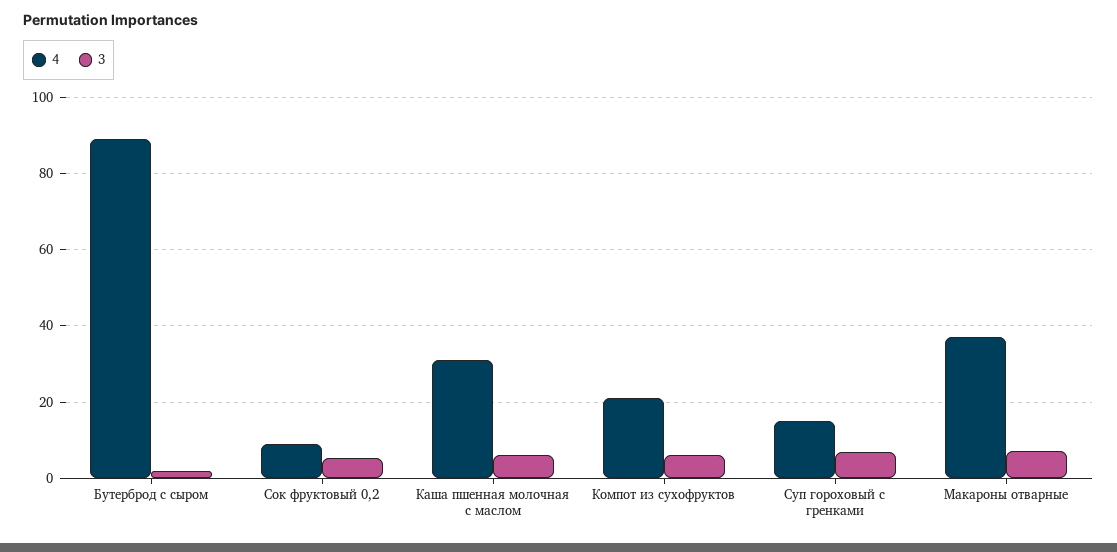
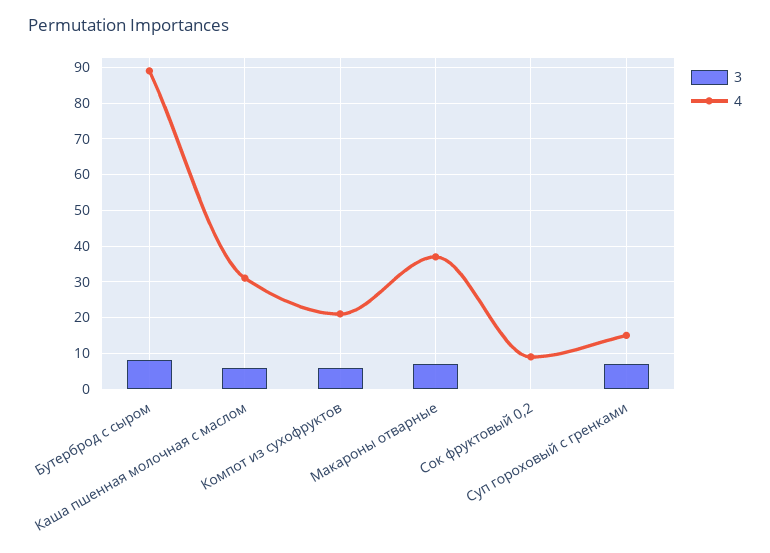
3, Бутерброд с сыром: 2 -> 8
3, Сок фруктовый 0,2: 6 -> 0

